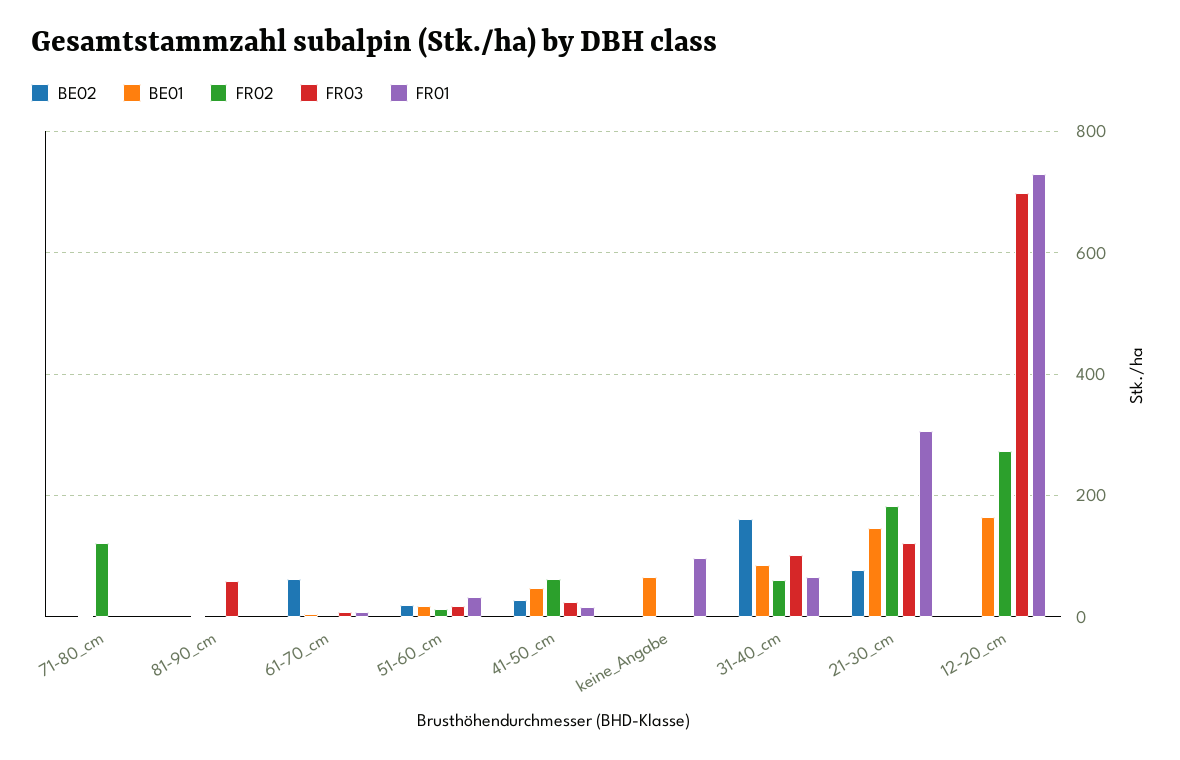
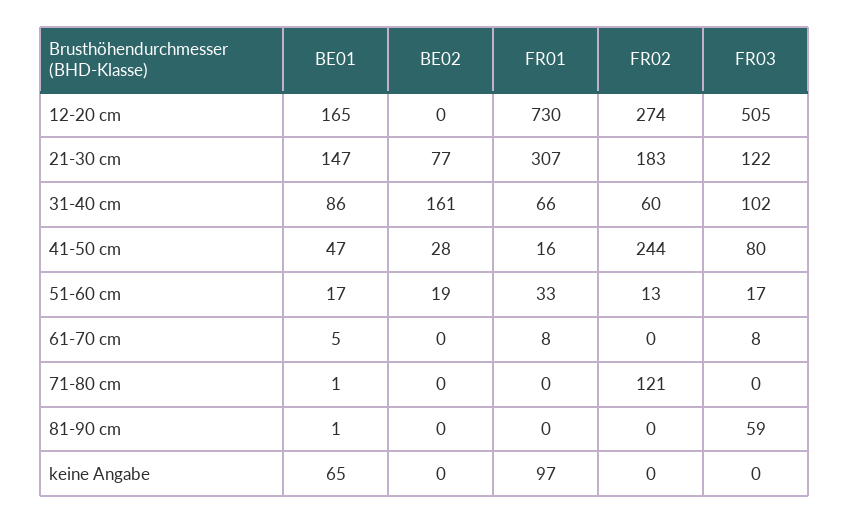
BE02, 61-70_cm: 60 -> 0
FR02, 41-50_cm: 60 -> 244
FR03, 41-50_cm: 20 -> 80
FR03, 12-20_cm: 700 -> 505

